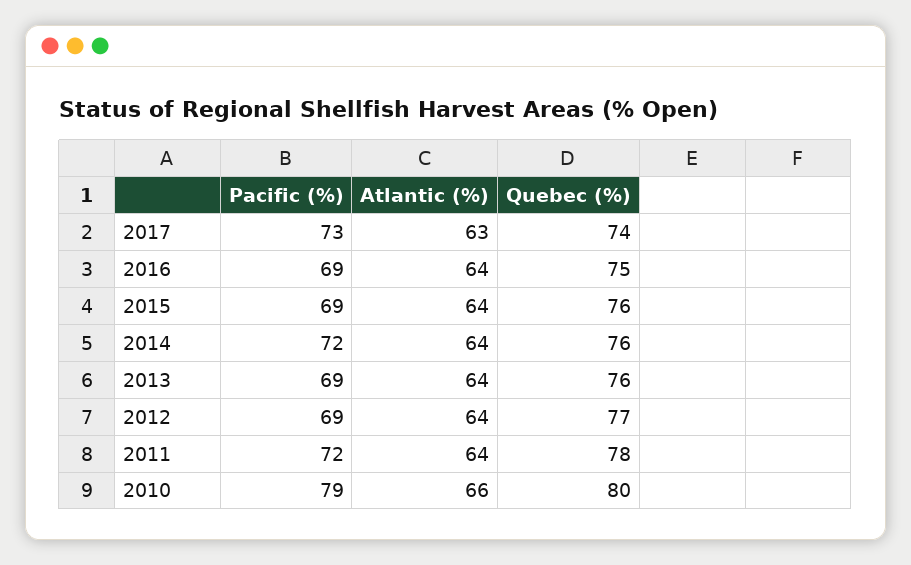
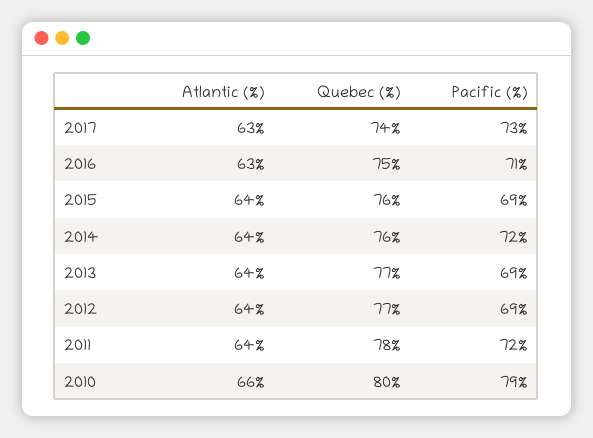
Pacific (%), 2016: 69 -> 71
Atlantic (%), 2016: 64 -> 63
Quebec (%), 2013: 76 -> 77

